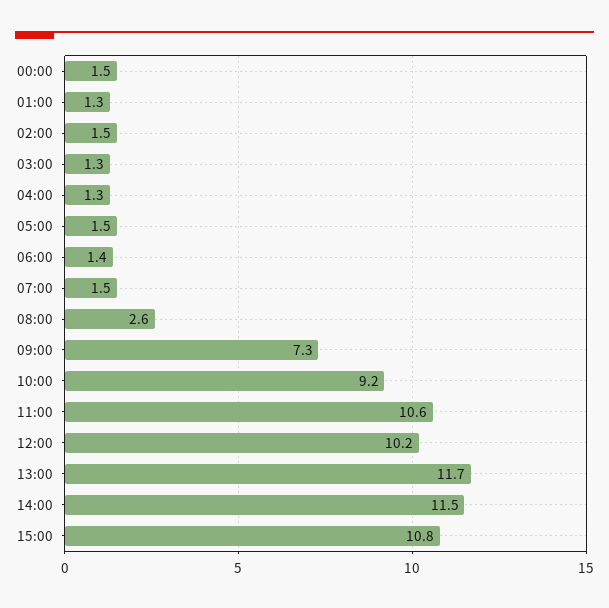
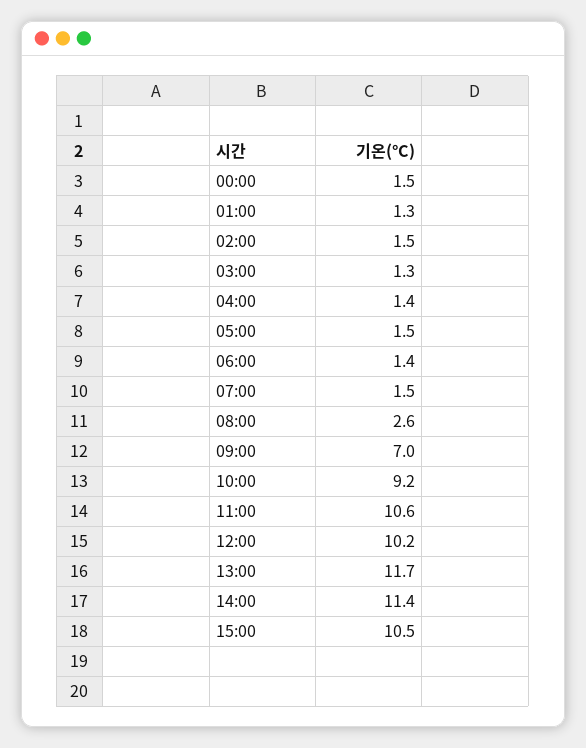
04:00: 1.3 -> 1.4
09:00: 7.3 -> 7
14:00: 11.5 -> 11.4
15:00: 10.8 -> 10.5

